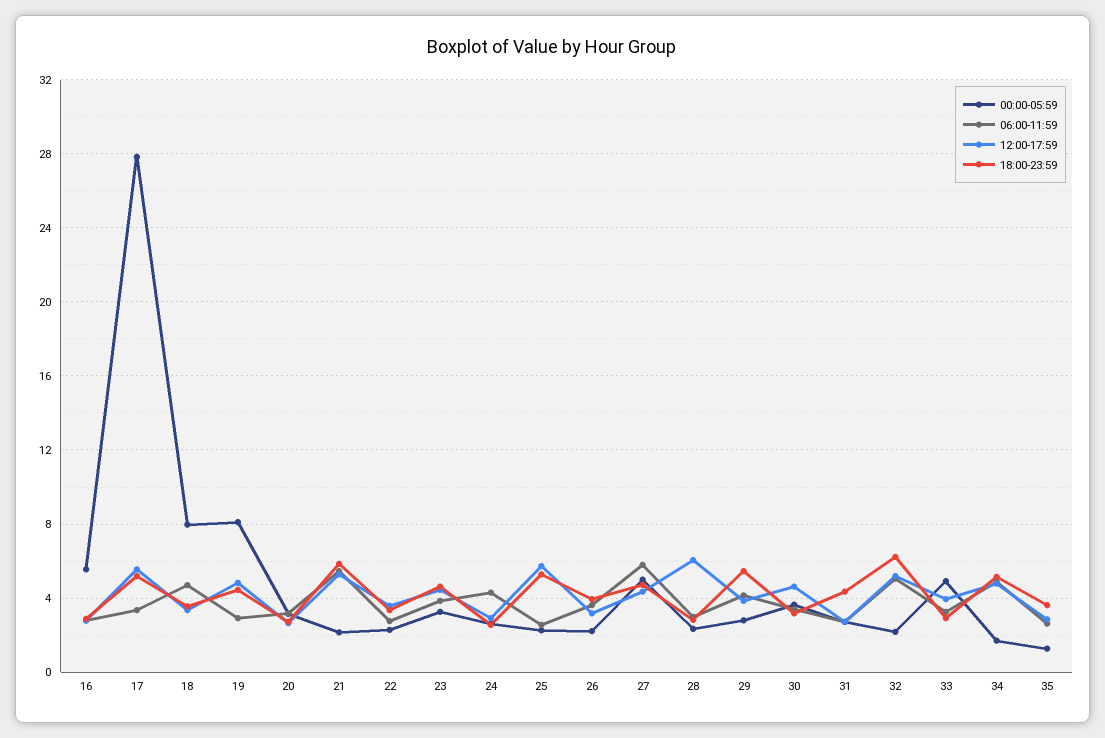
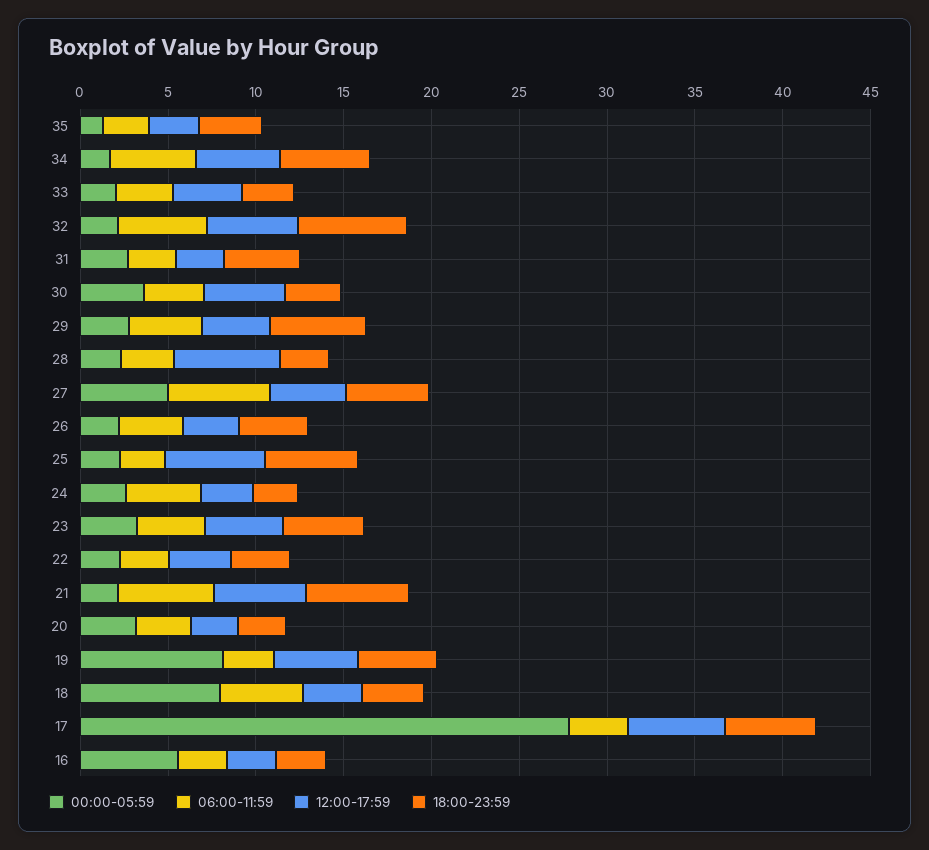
00:00-05:59, 33: 5 -> 2

